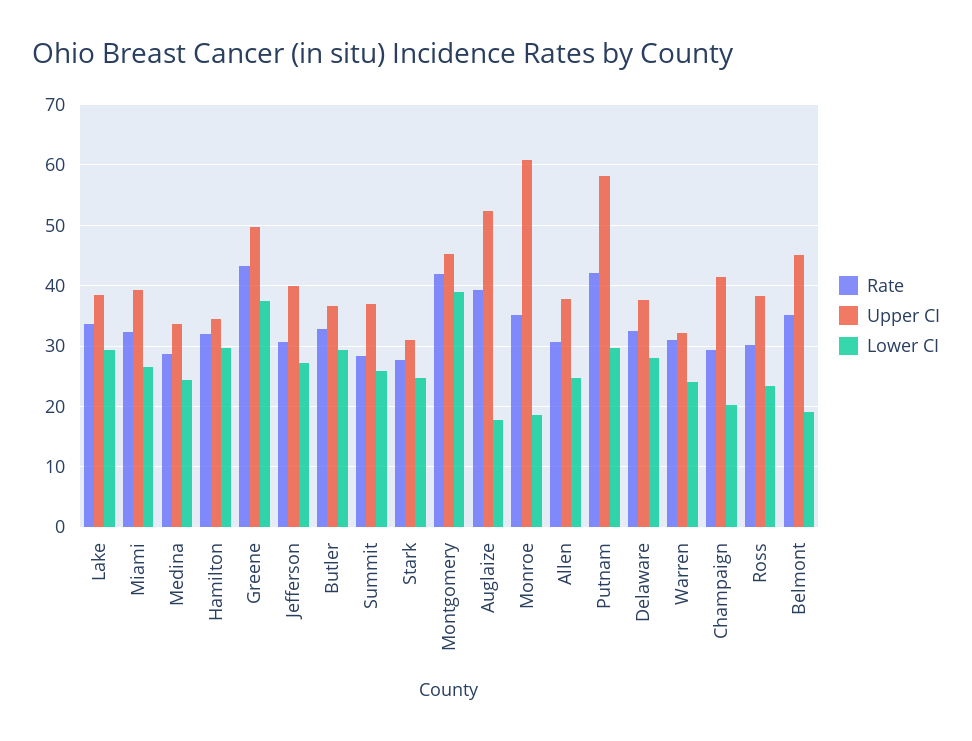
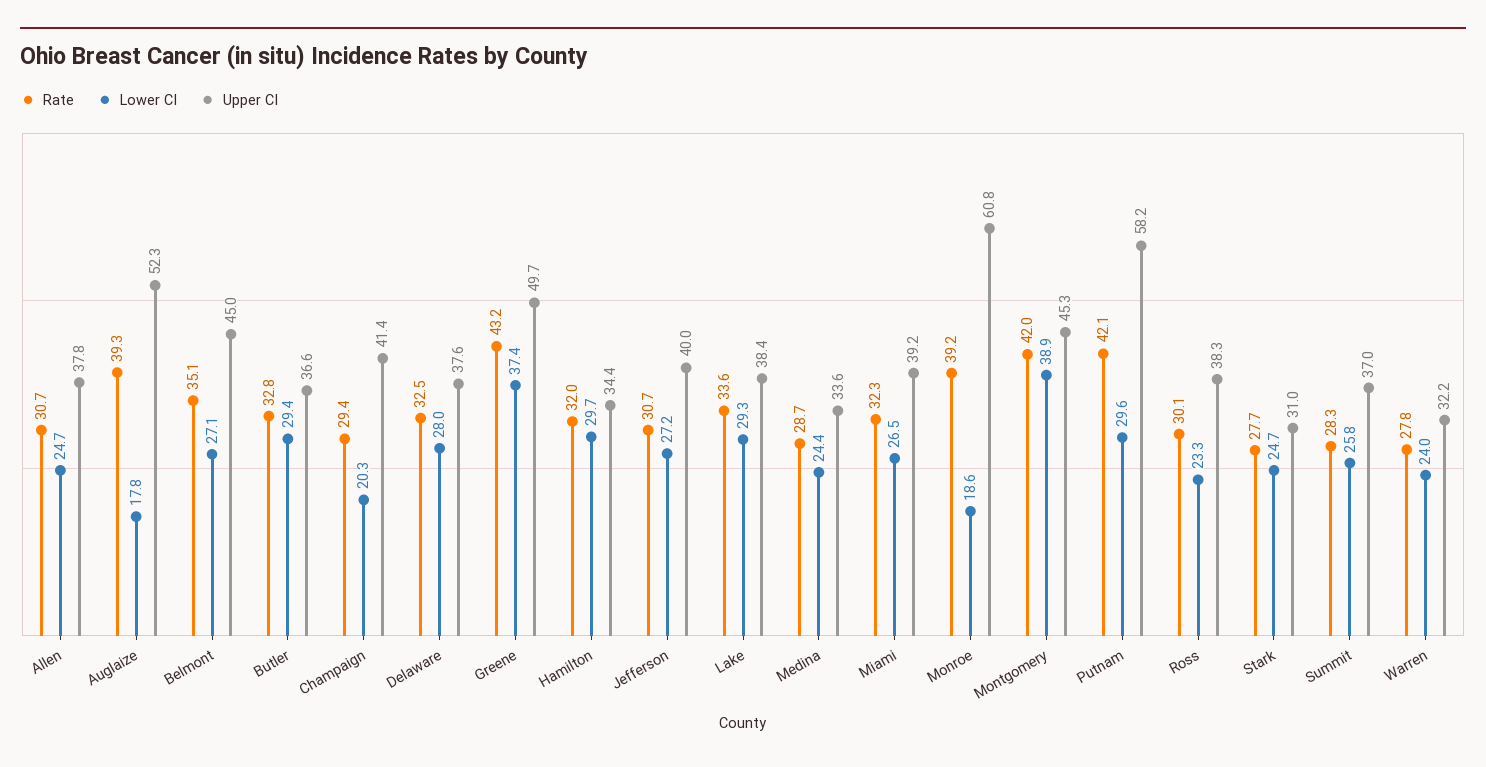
Rate, Monroe: 35 -> 39.2
Rate, Warren: 31 -> 27.8
Lower CI, Belmont: 19 -> 27.1

